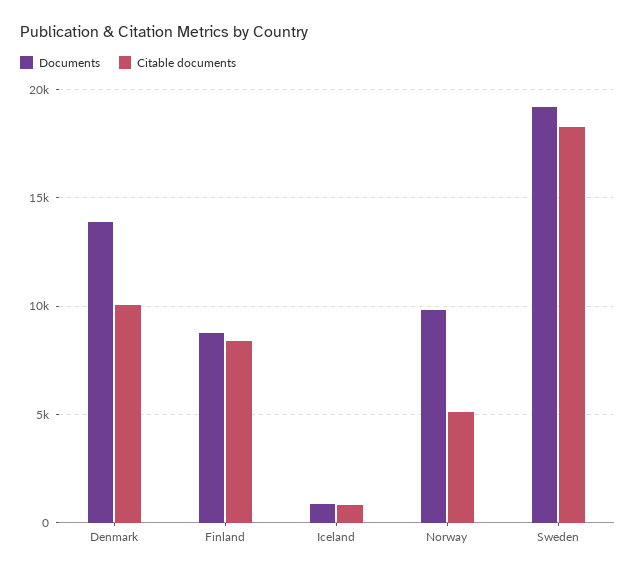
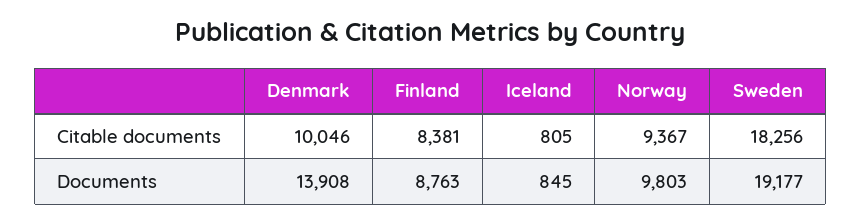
Citable documents, Norway: 5000 -> 9367

